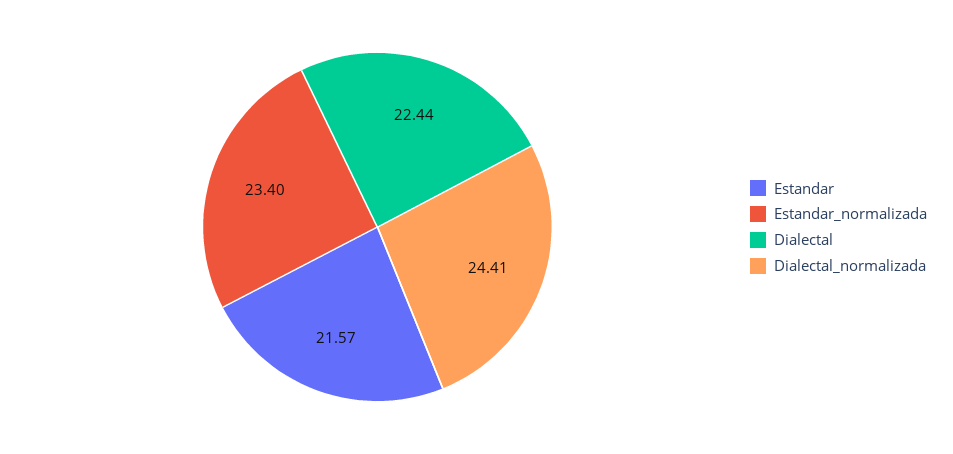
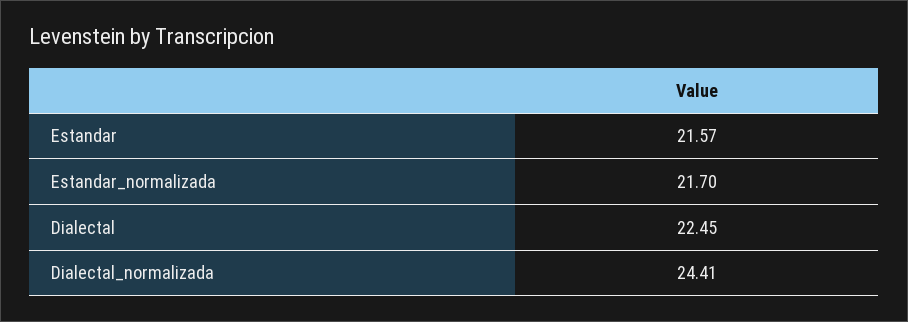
Estandar_normalizada: 23.4 -> 21.7
Dialectal: 22.44 -> 22.45

